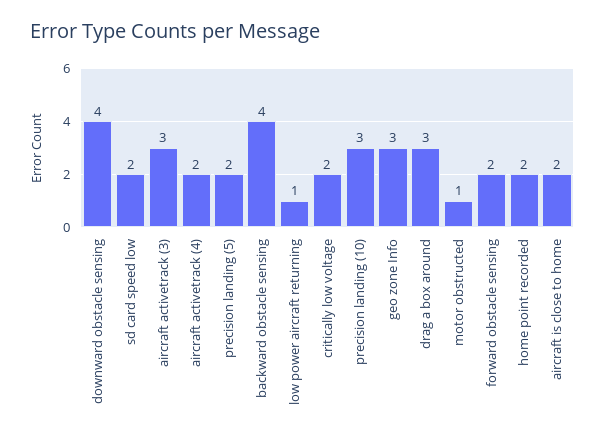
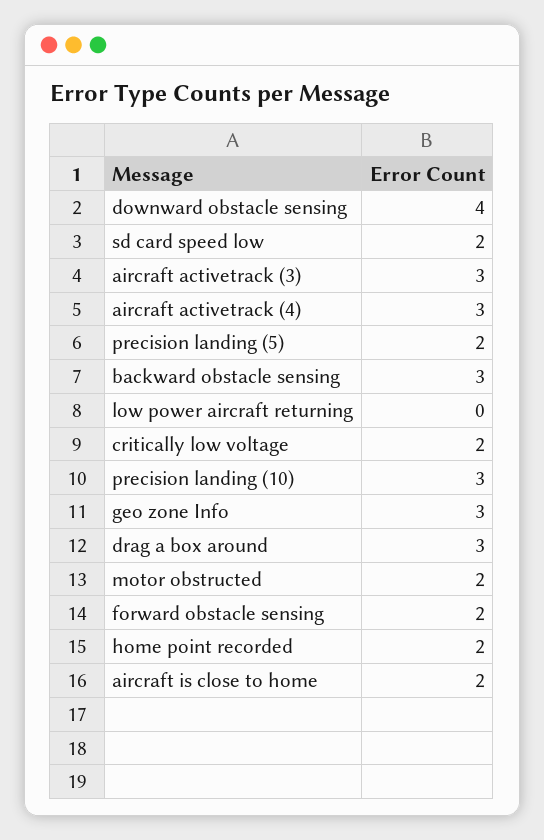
aircraft activetrack (4): 2 -> 3
backward obstacle sensing: 4 -> 3
low power aircraft returning: 1 -> 0
motor obstructed: 1 -> 2

